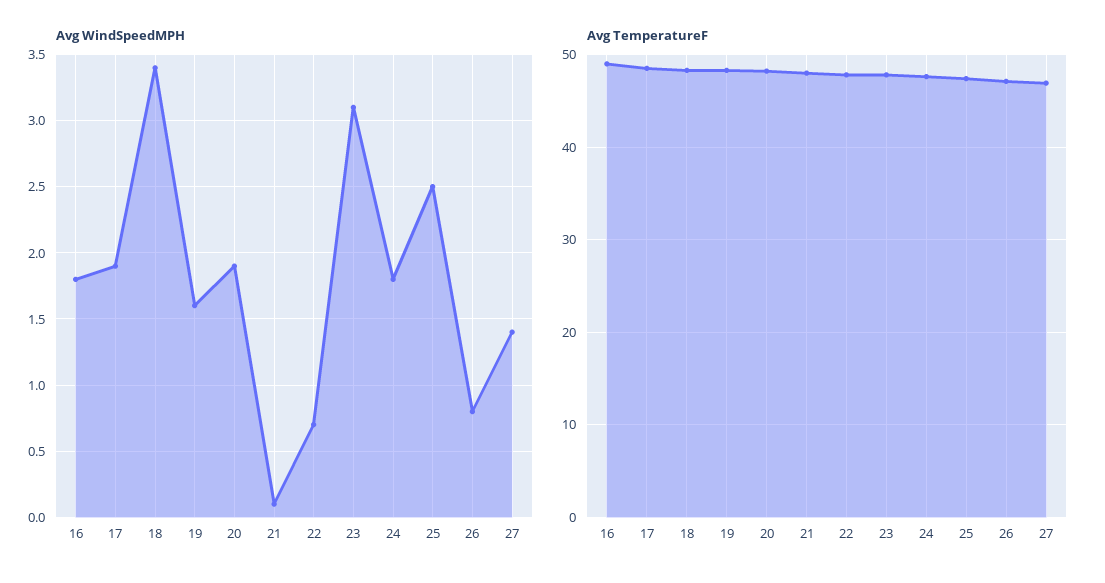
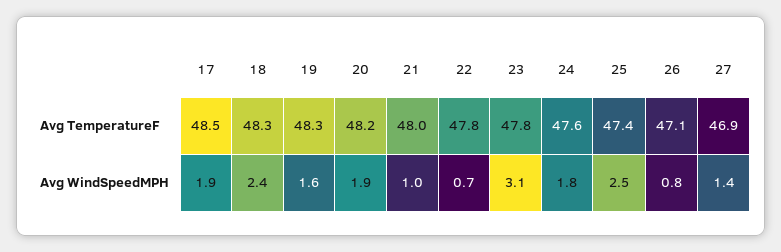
Avg WindSpeedMPH, 16: 1.8 -> none
Avg WindSpeedMPH, 18: 3.4 -> 2.4
Avg WindSpeedMPH, 21: 0.1 -> 1
Avg TemperatureF, 16: 49 -> none

